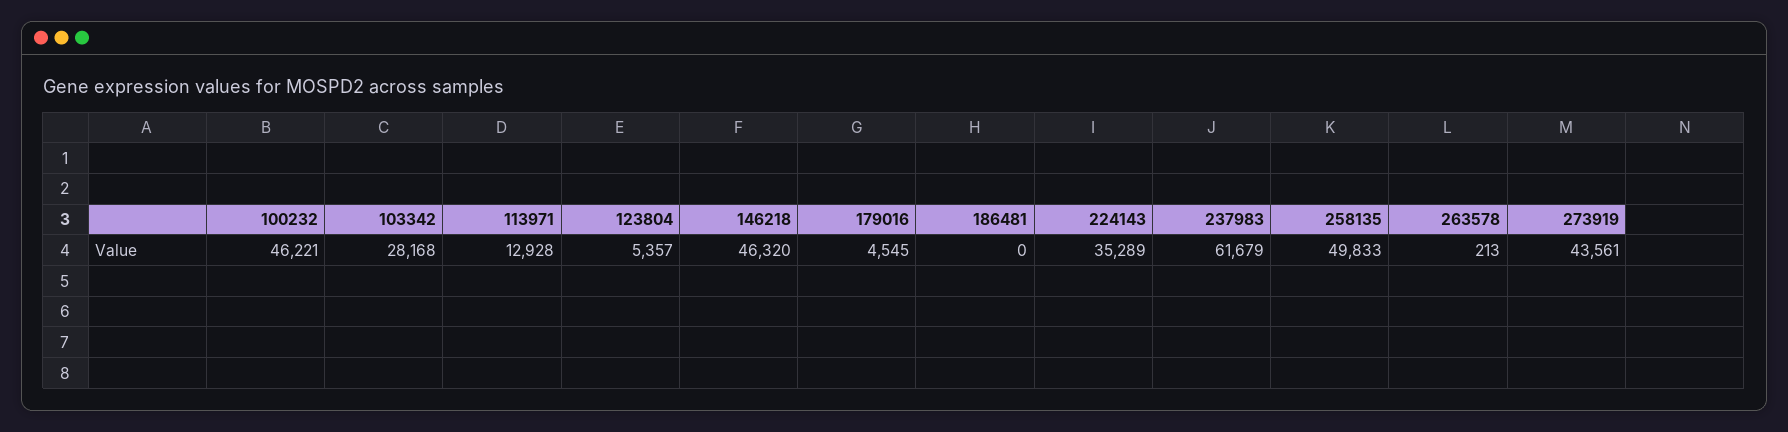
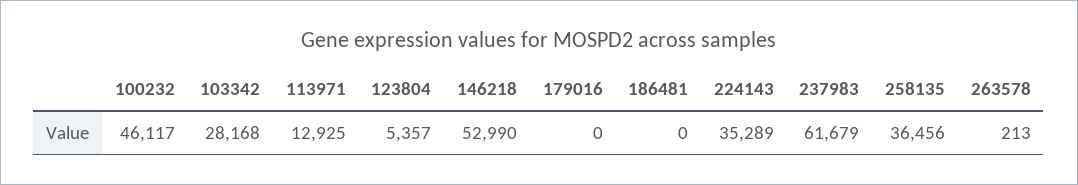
100232: 46221 -> 46117
113971: 12928 -> 12925
146218: 46320 -> 52990
179016: 4545 -> 0
258135: 49833 -> 36456
273919: 43561 -> none

